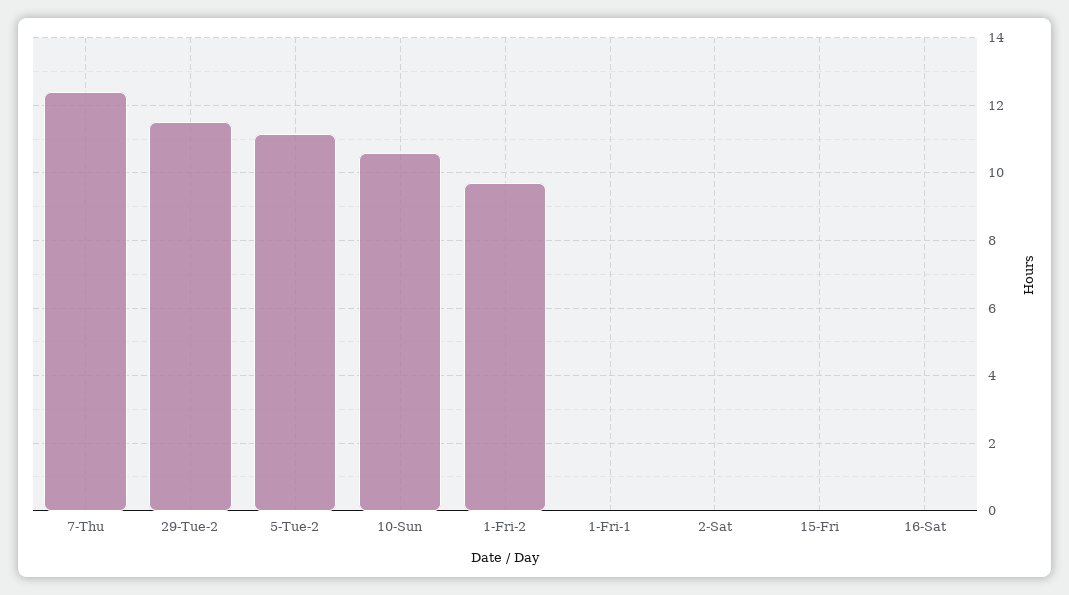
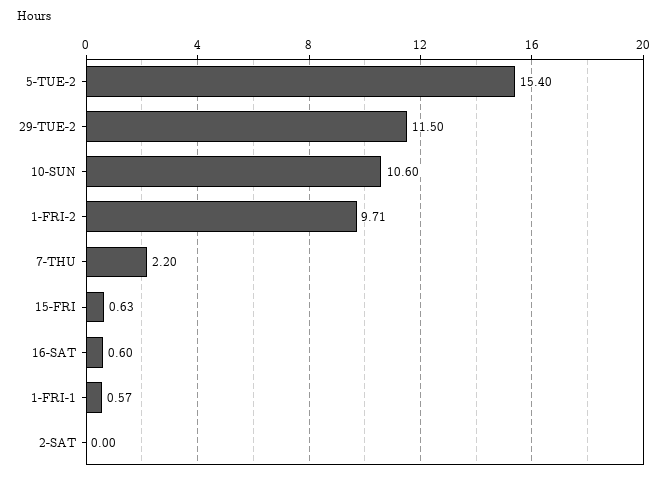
7-Thu: 12.4 -> 2.2
5-Tue-2: 11.2 -> 15.4
1-Fri-1: 0 -> 0.57
15-Fri: 0 -> 0.63
16-Sat: 0 -> 0.6

